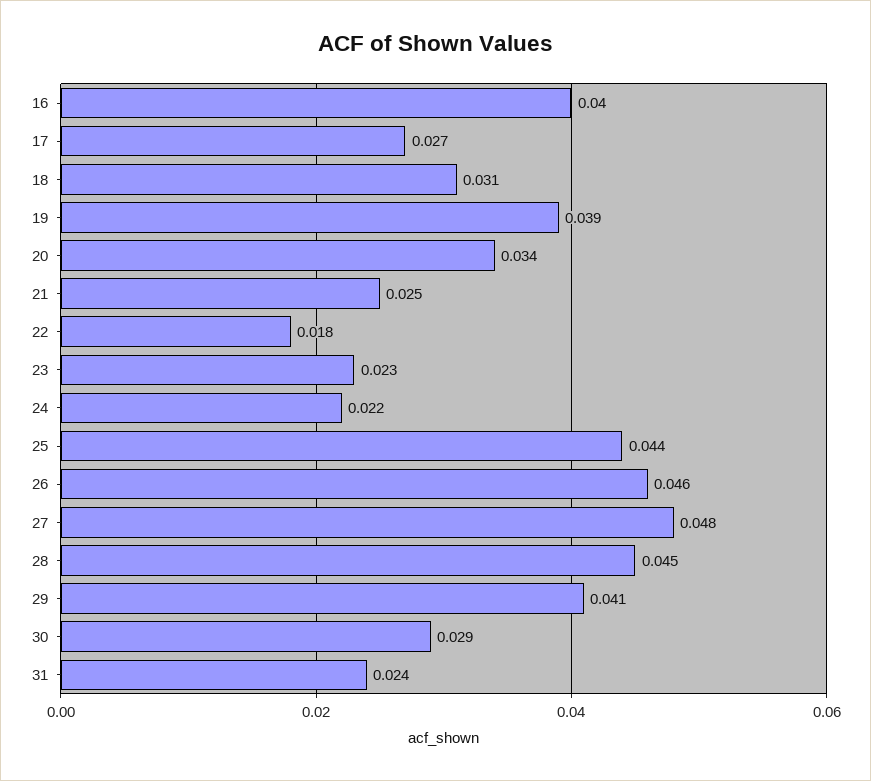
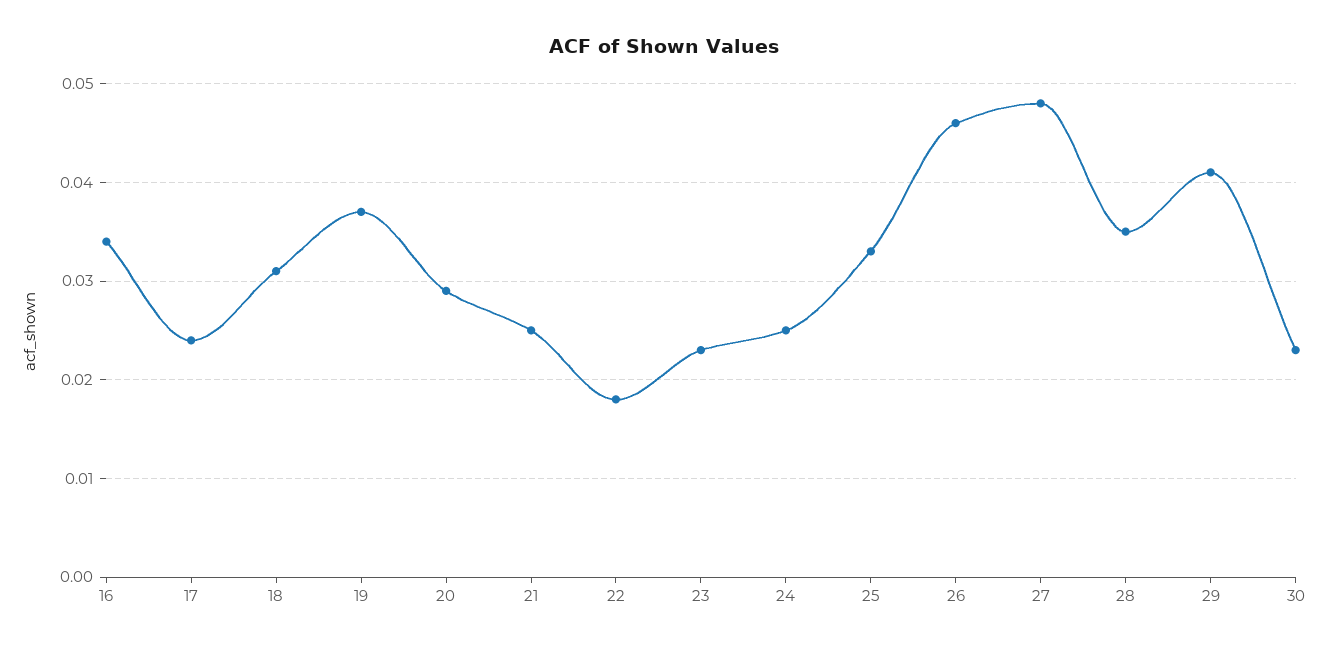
16: 0.04 -> 0.034
17: 0.027 -> 0.024
19: 0.039 -> 0.037
20: 0.034 -> 0.029
24: 0.022 -> 0.025
25: 0.044 -> 0.033
28: 0.045 -> 0.035
30: 0.029 -> 0.023
31: 0.024 -> none

